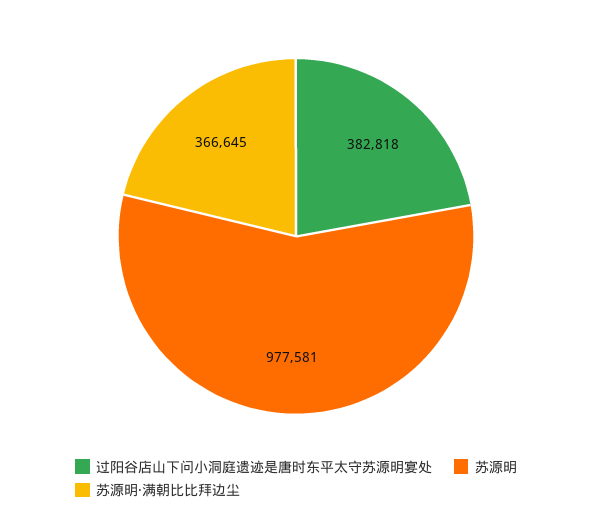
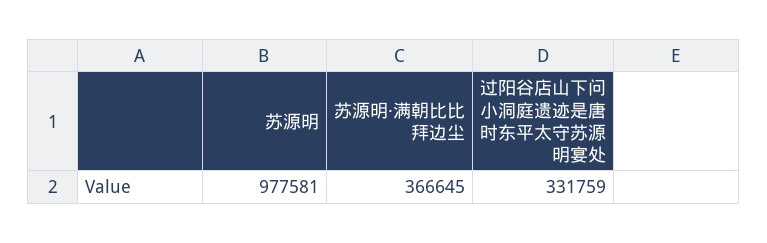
过阳谷店山下问小洞庭遗迹是唐时东平太守苏源明宴处: 382818 -> 331759

